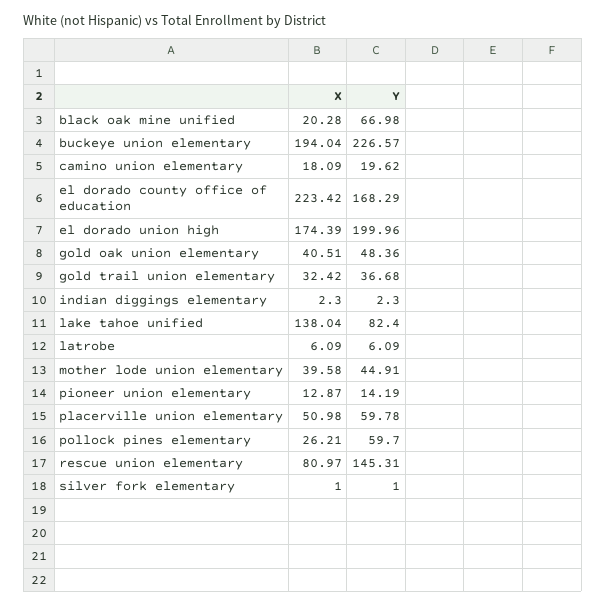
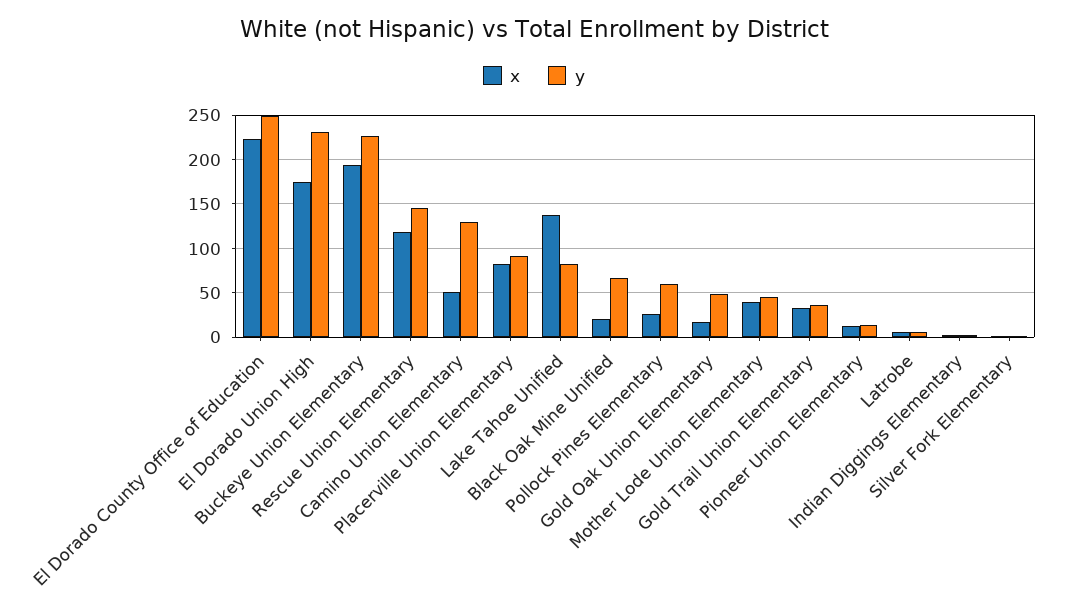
X, camino union elementary: 18.09 -> 50
Y, camino union elementary: 19.62 -> 130
Y, el dorado county office of education: 168.29 -> 250
Y, el dorado union high: 199.96 -> 230
X, gold oak union elementary: 40.51 -> 20
X, placerville union elementary: 50.98 -> 80
Y, placerville union elementary: 59.78 -> 90
X, rescue union elementary: 80.97 -> 120

